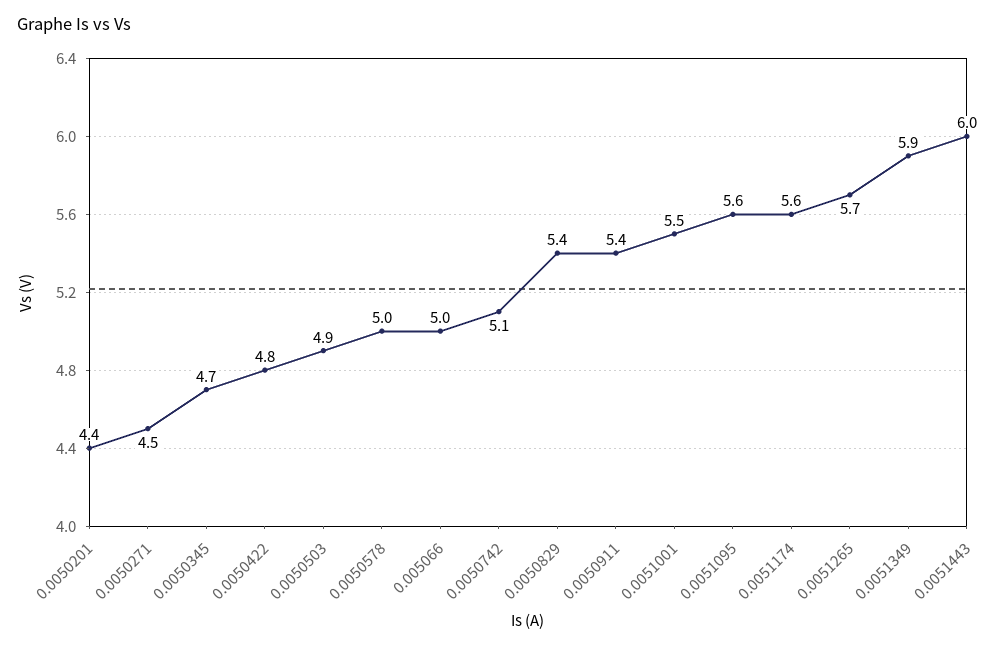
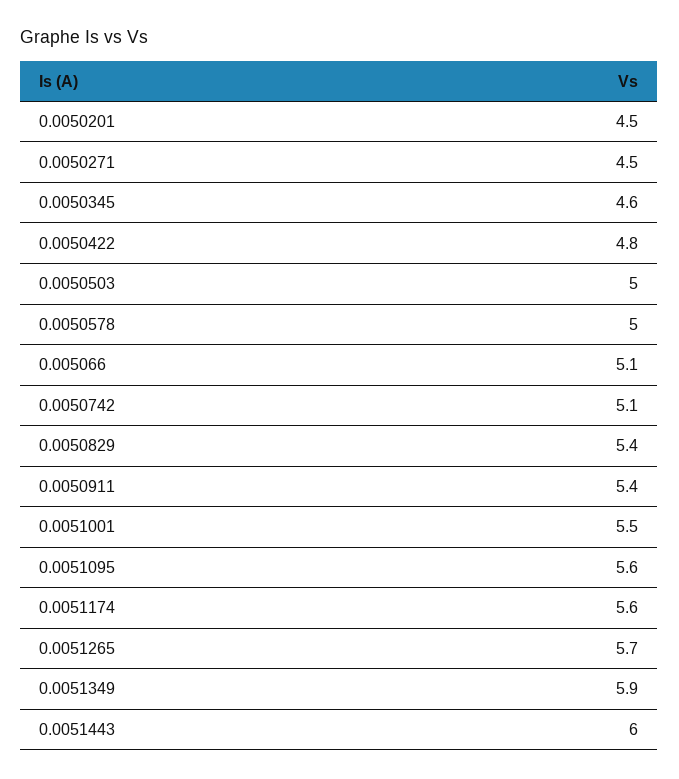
0.0050201: 4.4 -> 4.5
0.0050345: 4.7 -> 4.6
0.0050503: 4.9 -> 5
0.005066: 5 -> 5.1

